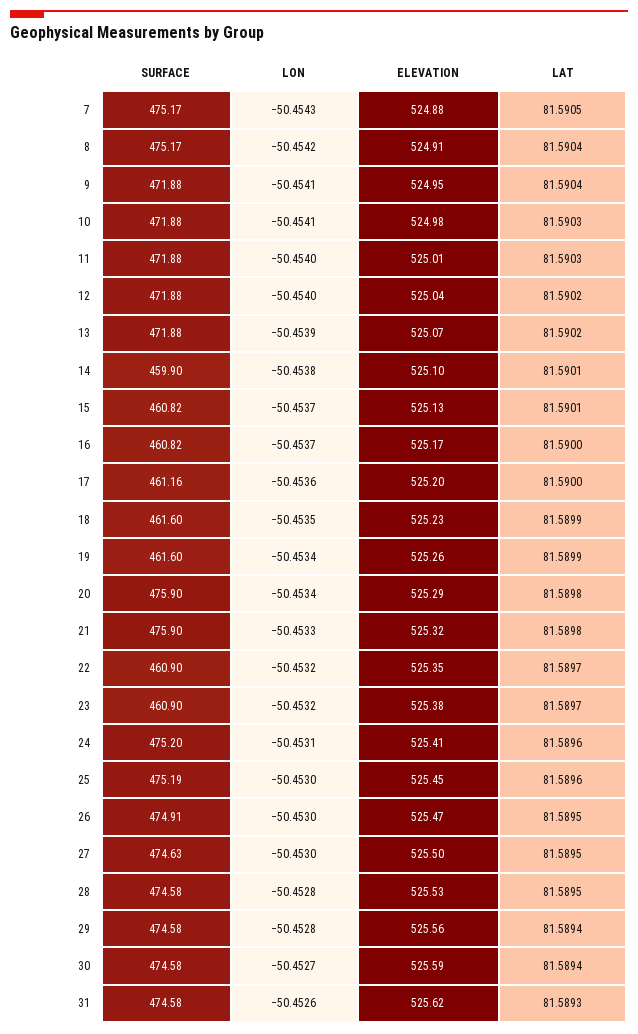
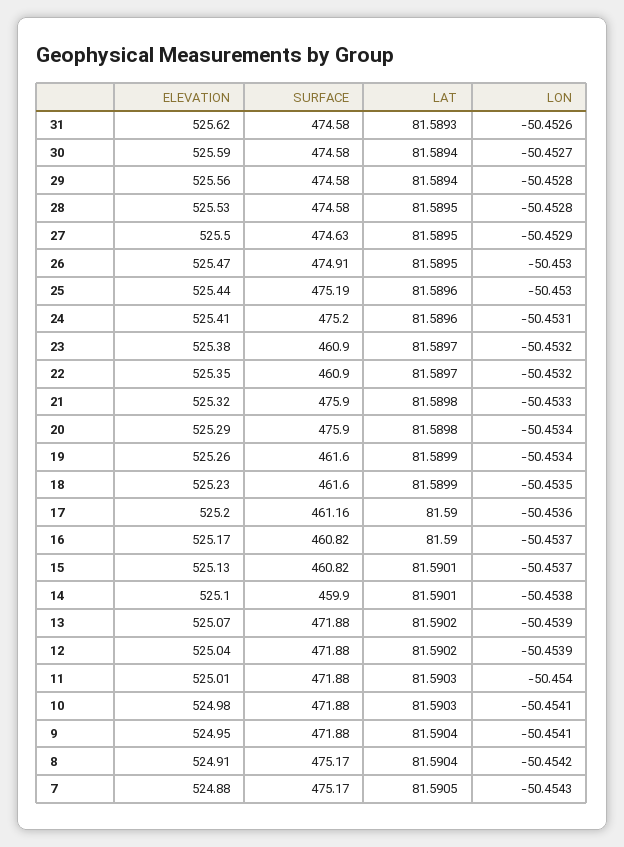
LON, 12: -50.454 -> -50.4539
ELEVATION, 25: 525.45 -> 525.44
LON, 27: -50.453 -> -50.4529

